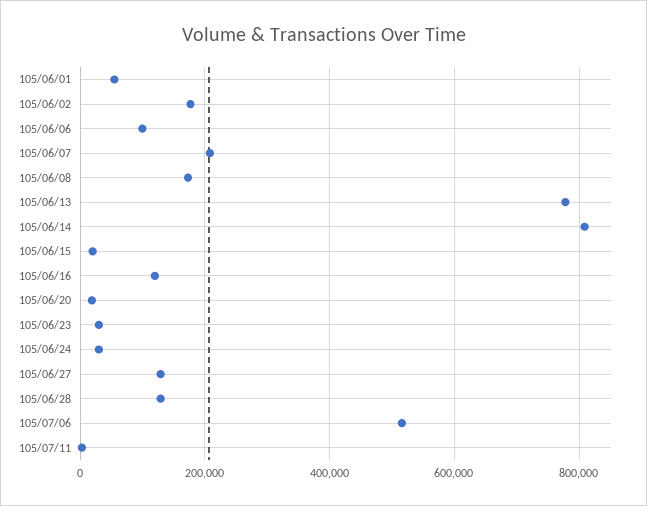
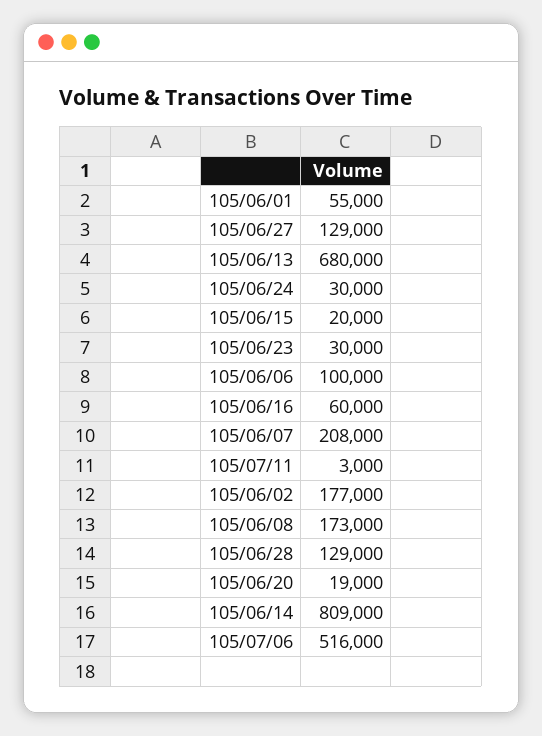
105/06/13: 780000 -> 680000
105/06/16: 120000 -> 60000

